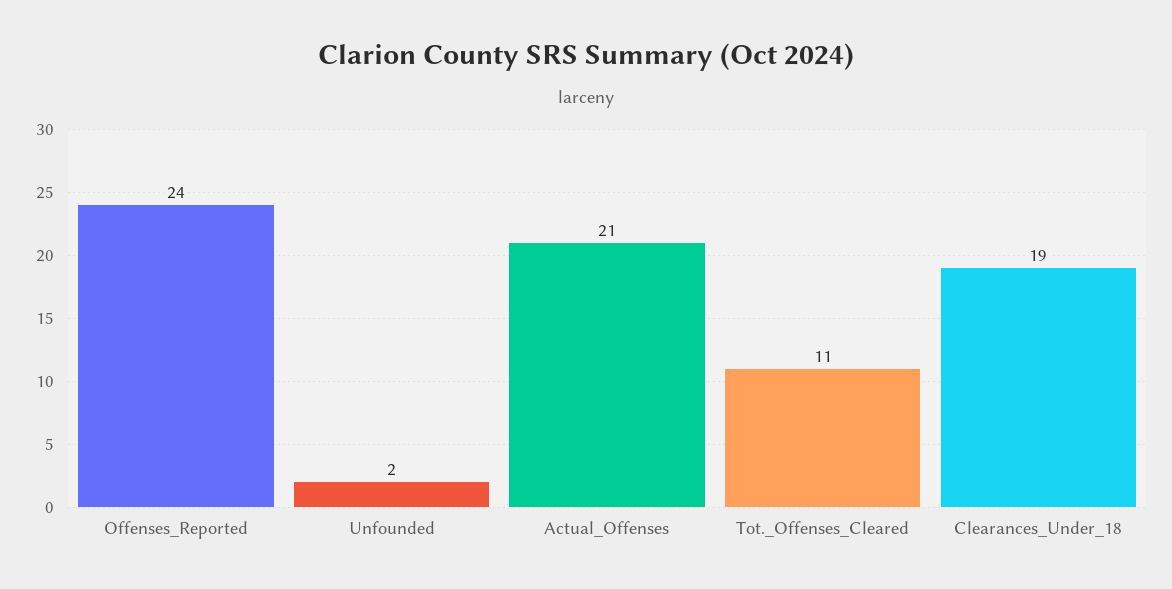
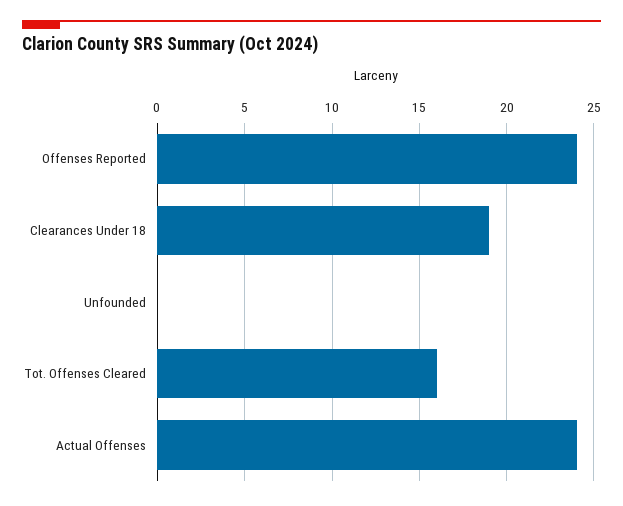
Unfounded: 2 -> 0
Actual_Offenses: 21 -> 24
Tot._Offenses_Cleared: 11 -> 16

